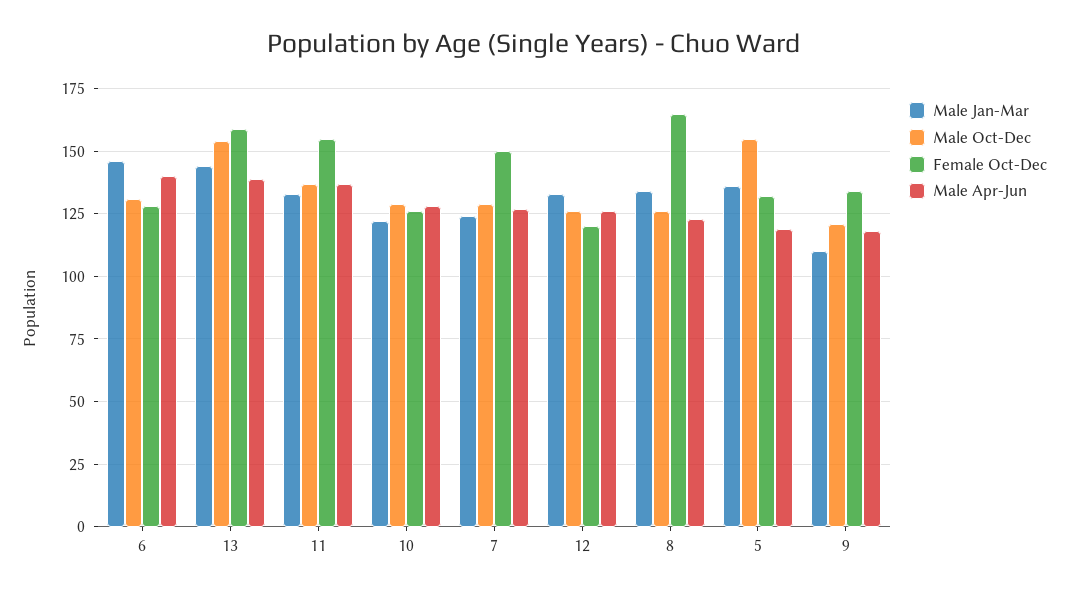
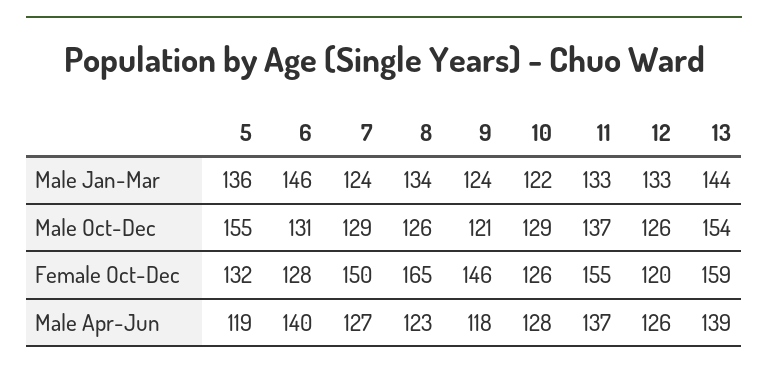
Male Jan-Mar, 9: 110 -> 124
Female Oct-Dec, 9: 135 -> 146

